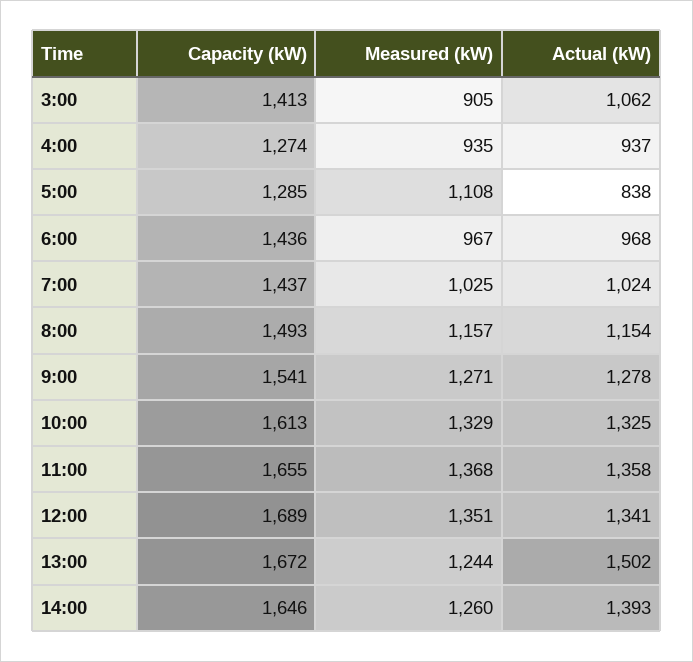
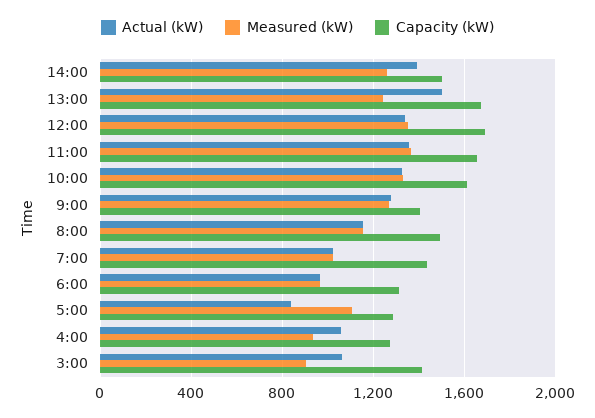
Actual (kW), 4:00: 937 -> 1050
Capacity (kW), 6:00: 1436 -> 1300
Capacity (kW), 9:00: 1541 -> 1400
Capacity (kW), 14:00: 1646 -> 1500

